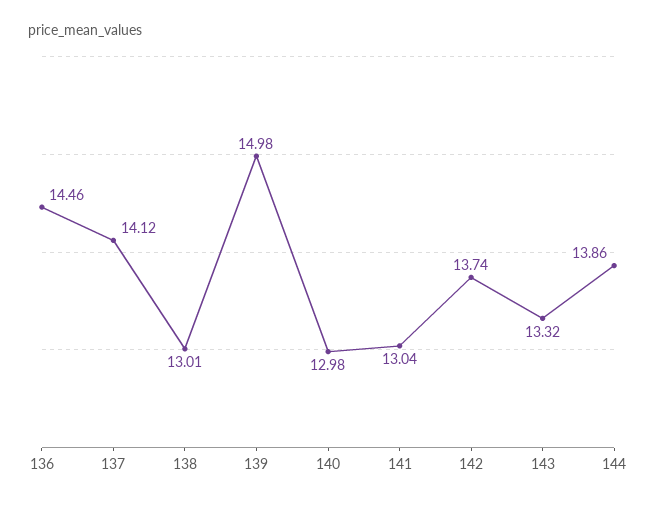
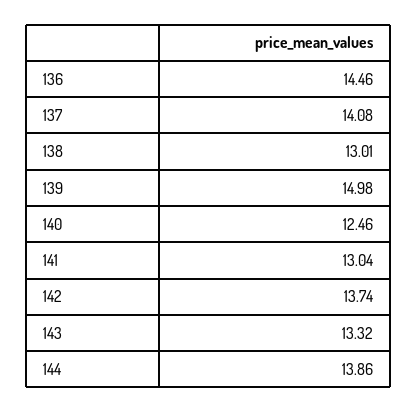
137: 14.12 -> 14.08
140: 12.98 -> 12.46

